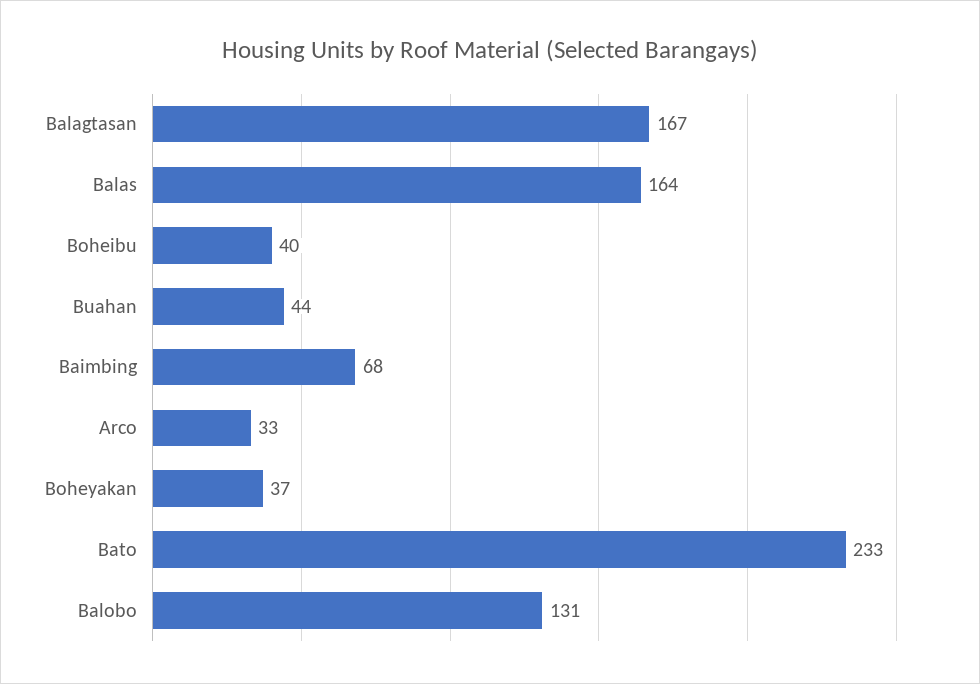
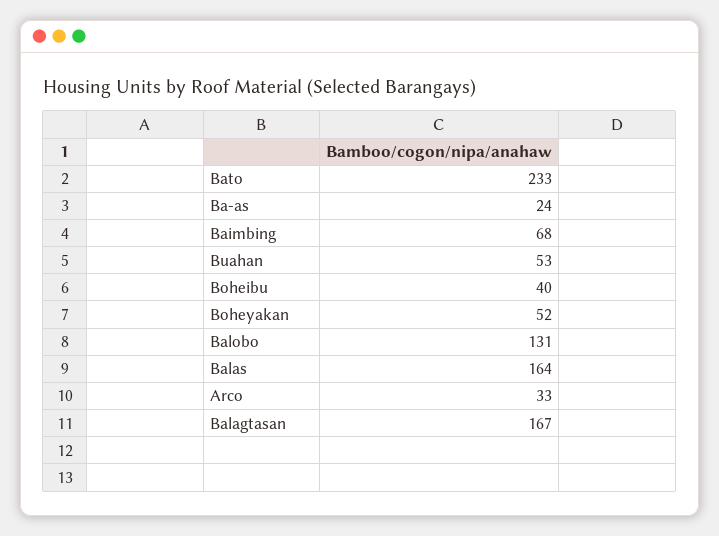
Buahan: 44 -> 53
Boheyakan: 37 -> 52
Ba-as: none -> 24

